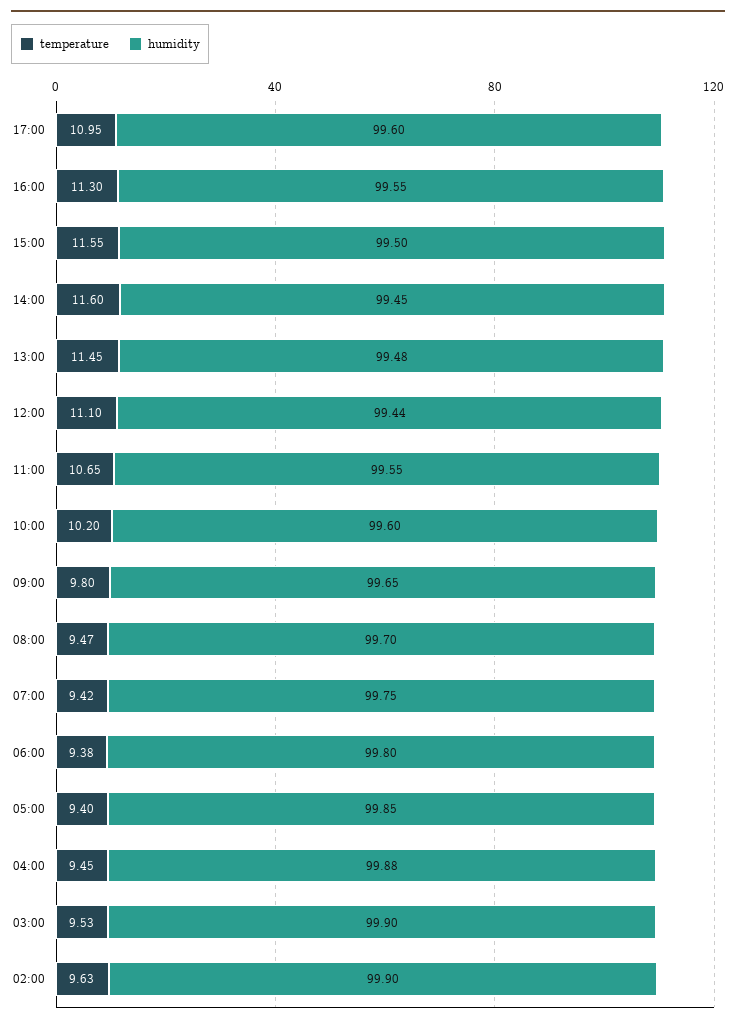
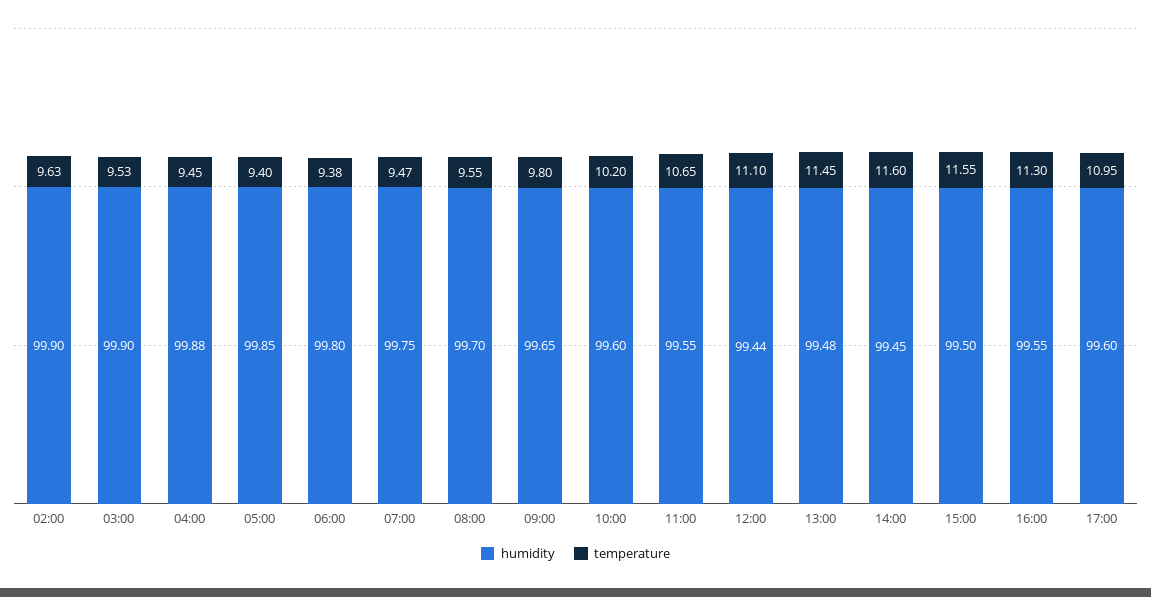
temperature, 08:00: 9.47 -> 9.55
temperature, 07:00: 9.42 -> 9.47

